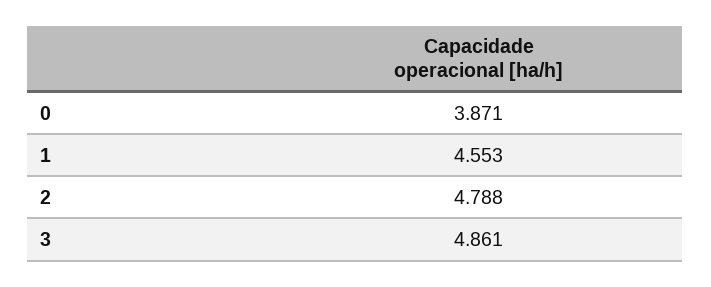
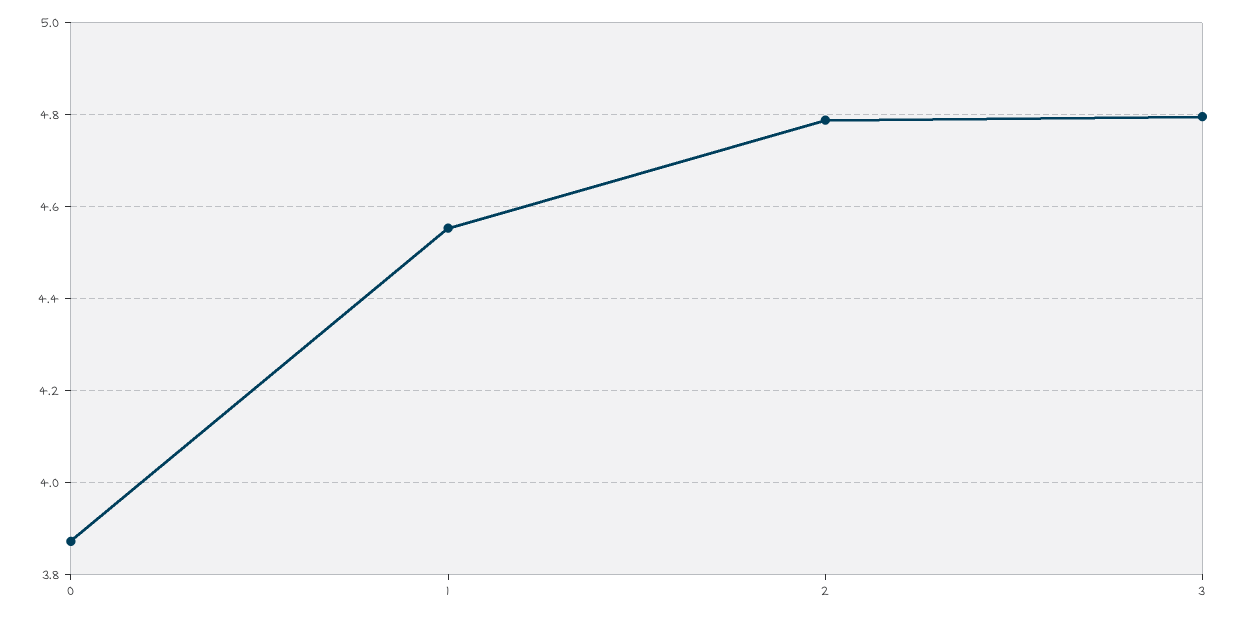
3: 4.861 -> 4.8

